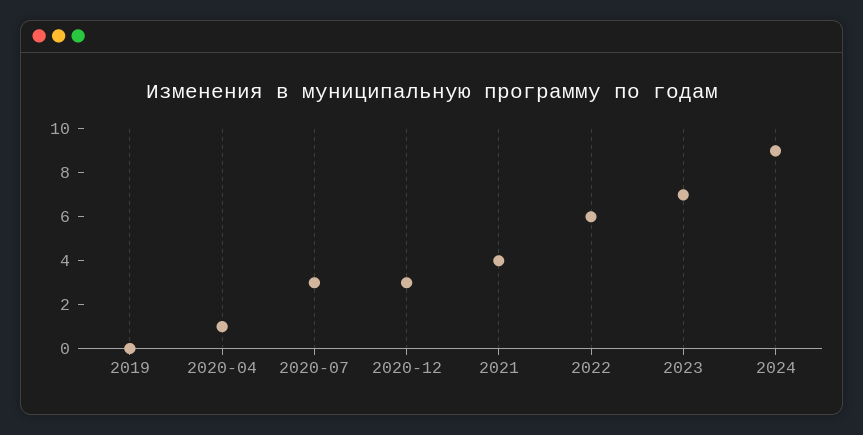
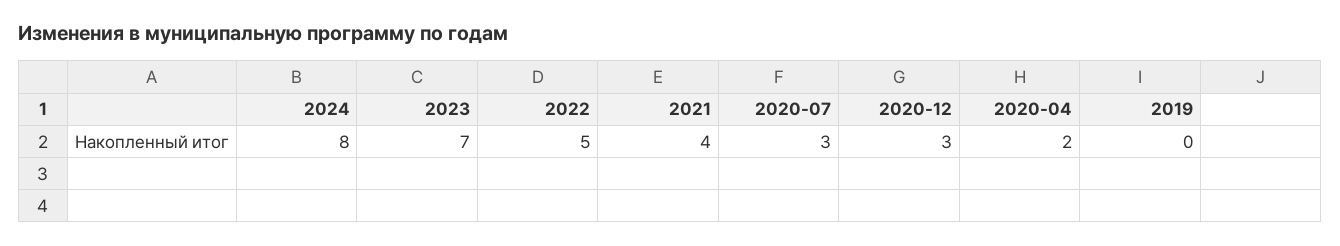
2020-04: 1 -> 2
2022: 6 -> 5
2024: 9 -> 8

